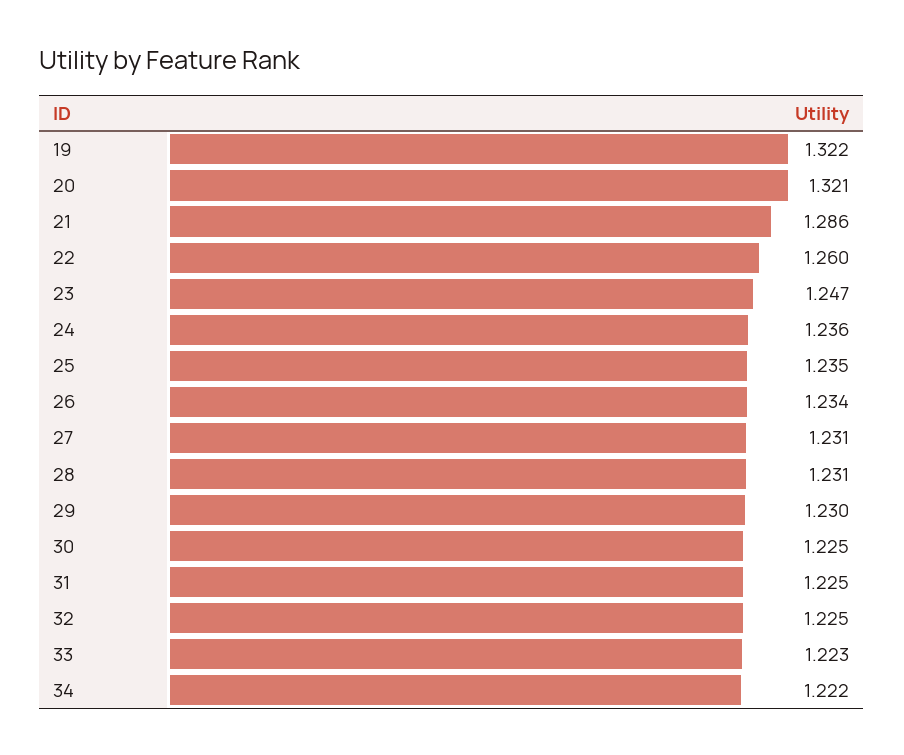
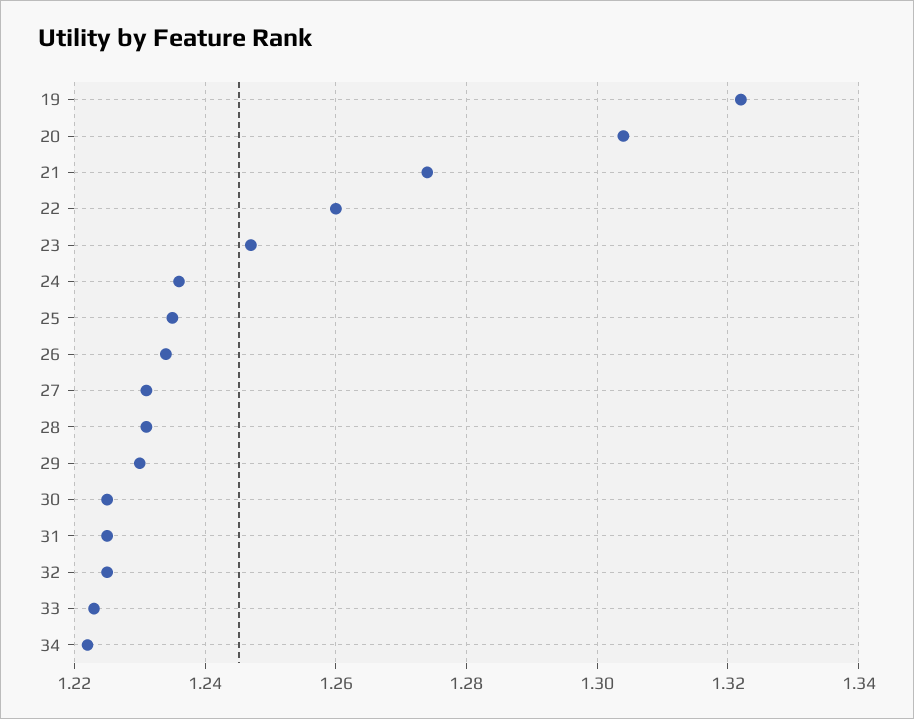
20: 1.321 -> 1.305
21: 1.286 -> 1.275

